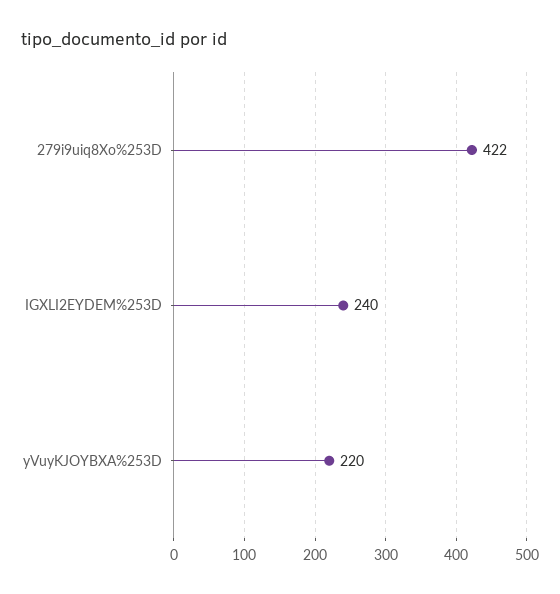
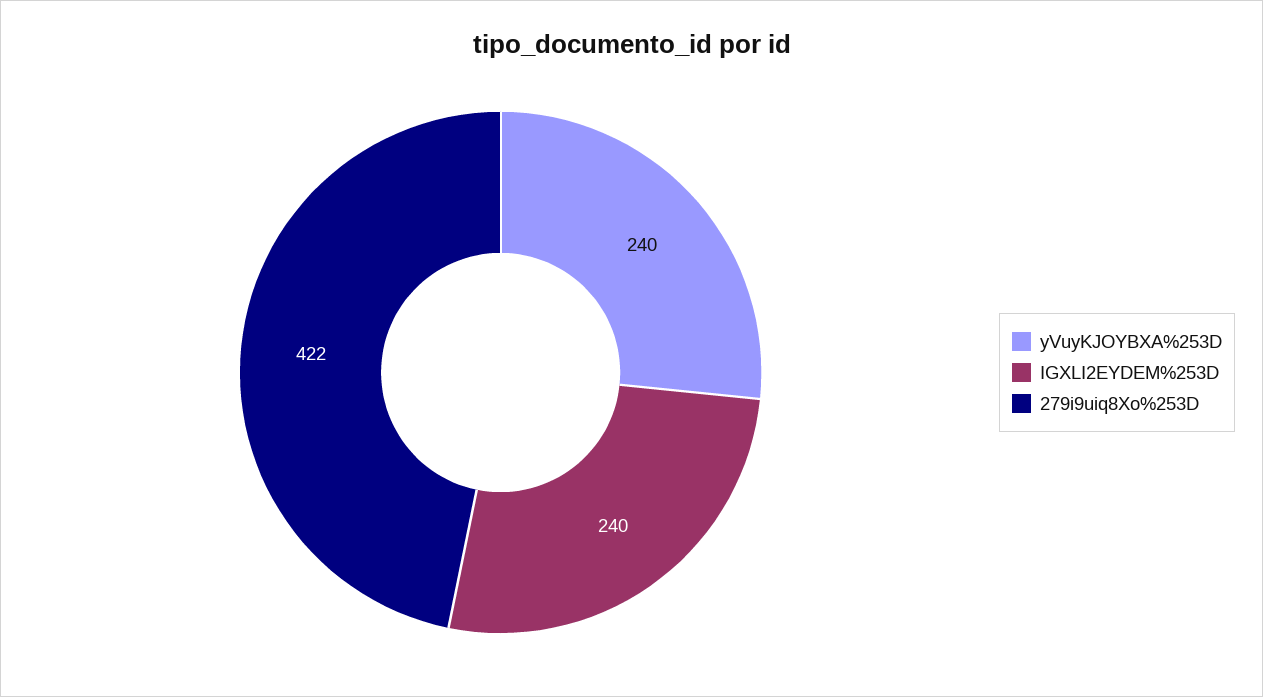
yVuyKJOYBXA%253D: 220 -> 240

